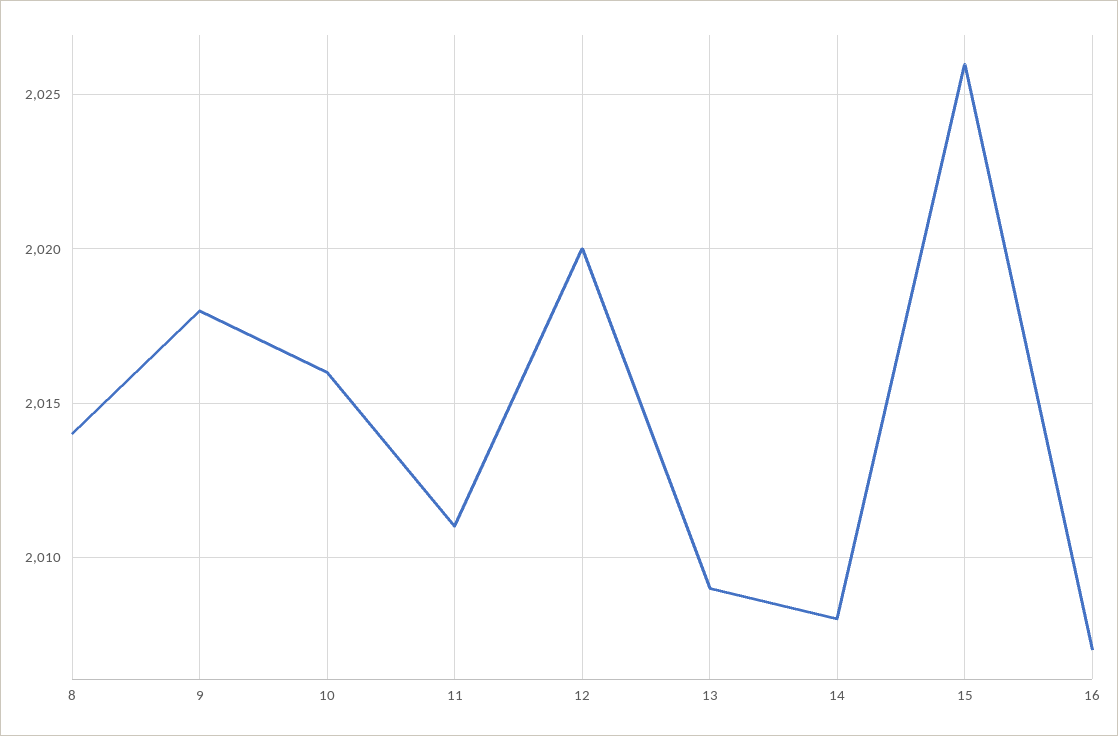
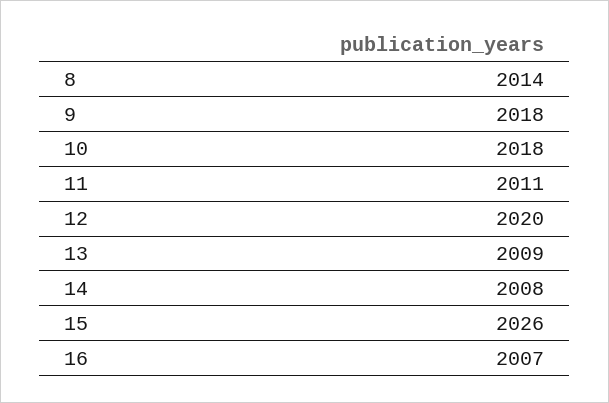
10: 2016 -> 2018

